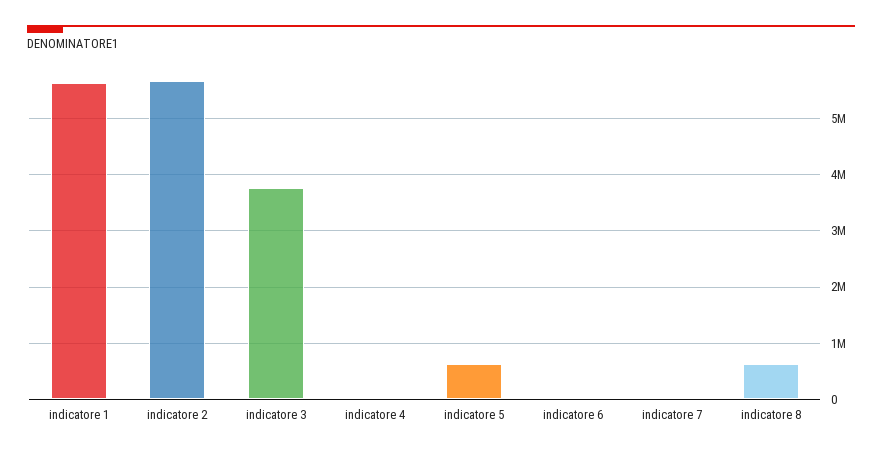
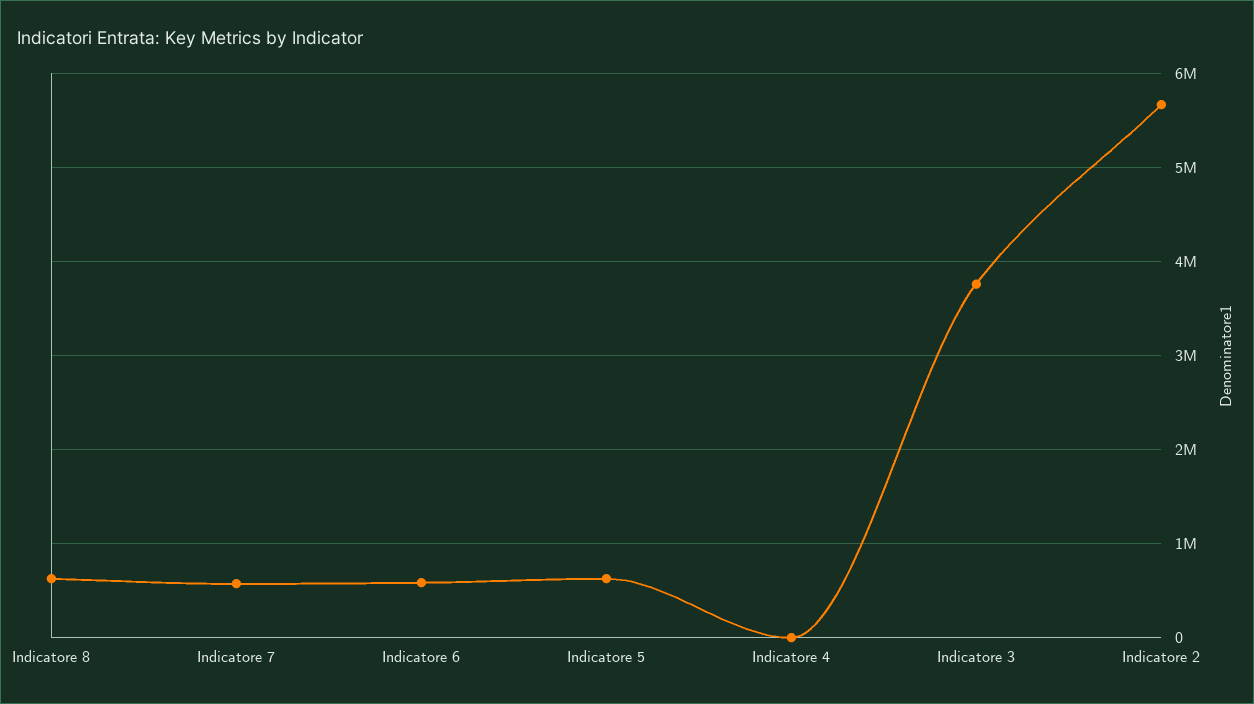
indicatore 1: 5600000 -> none
indicatore 6: 0 -> 600000
indicatore 7: 0 -> 600000

